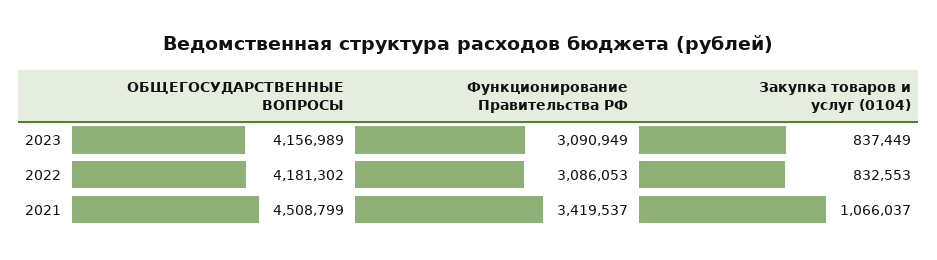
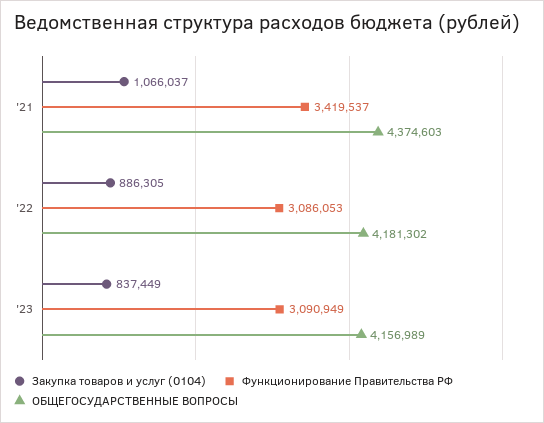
Закупка товаров и услуг (0104), 2022: 832553 -> 886305
ОБЩЕГОСУДАРСТВЕННЫЕ ВОПРОСЫ, 2021: 4508799 -> 4374603

